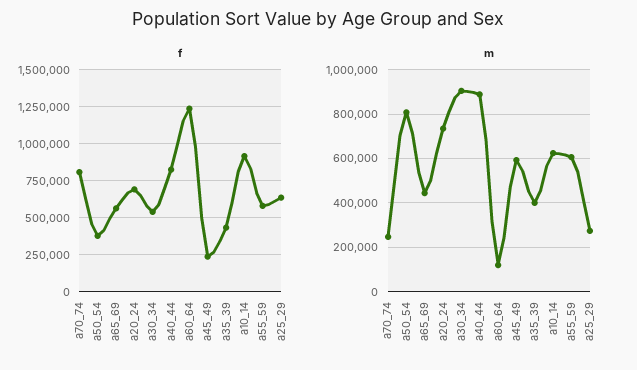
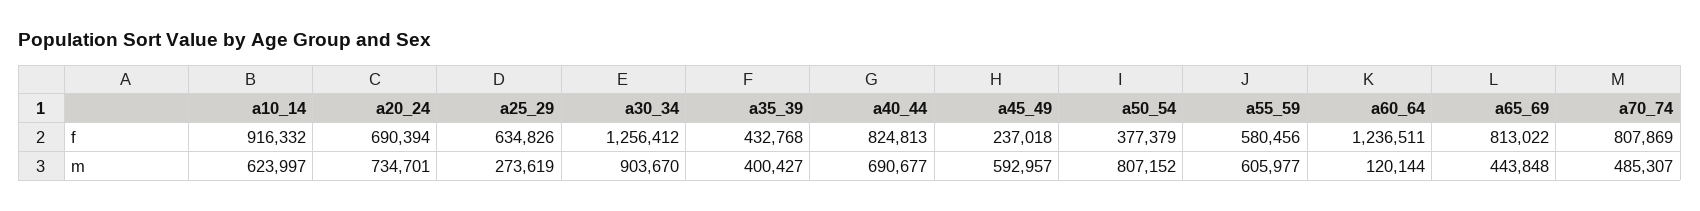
f, a65_69: 550000 -> 813022
f, a30_34: 550000 -> 1256412
m, a70_74: 250000 -> 485307
m, a40_44: 900000 -> 690677

